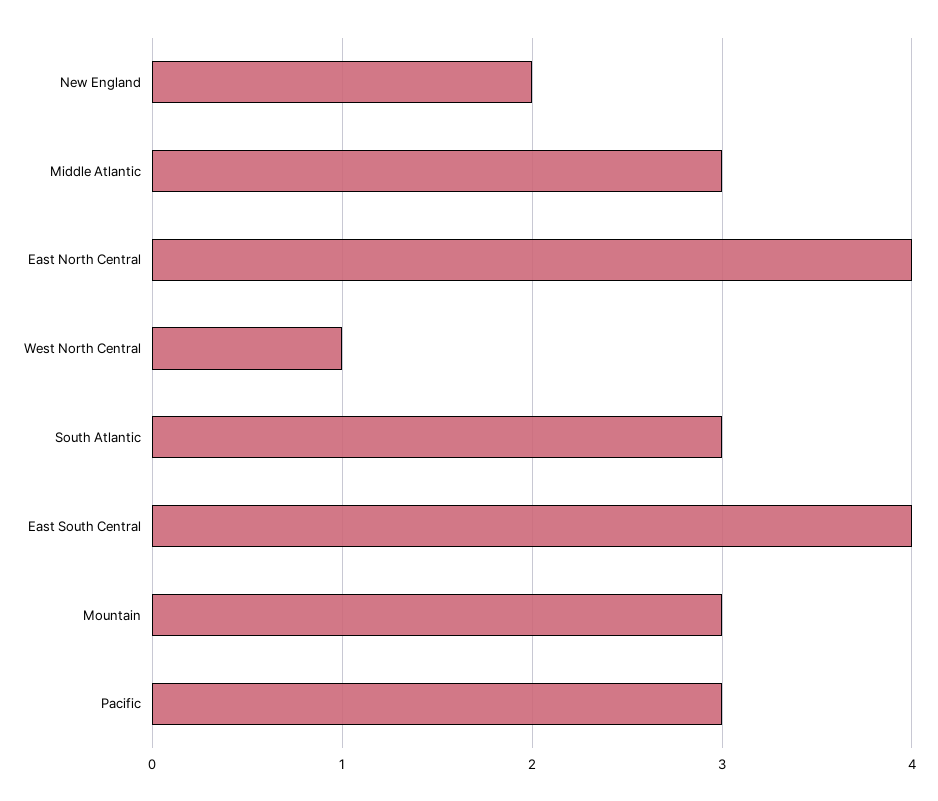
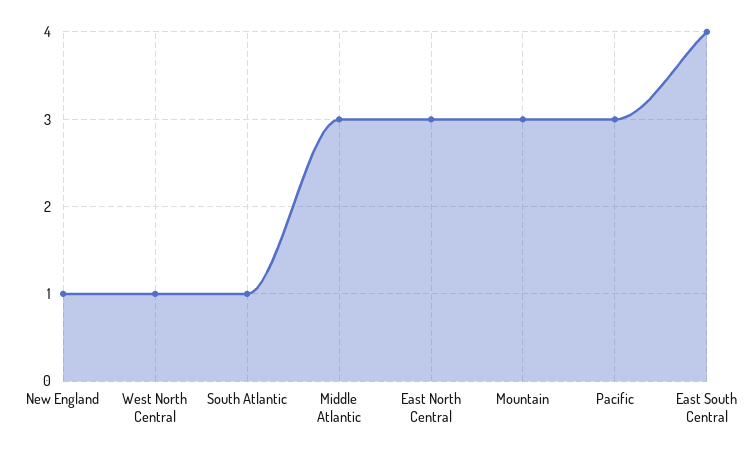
New England: 2 -> 1
East North Central: 4 -> 3
South Atlantic: 3 -> 1

